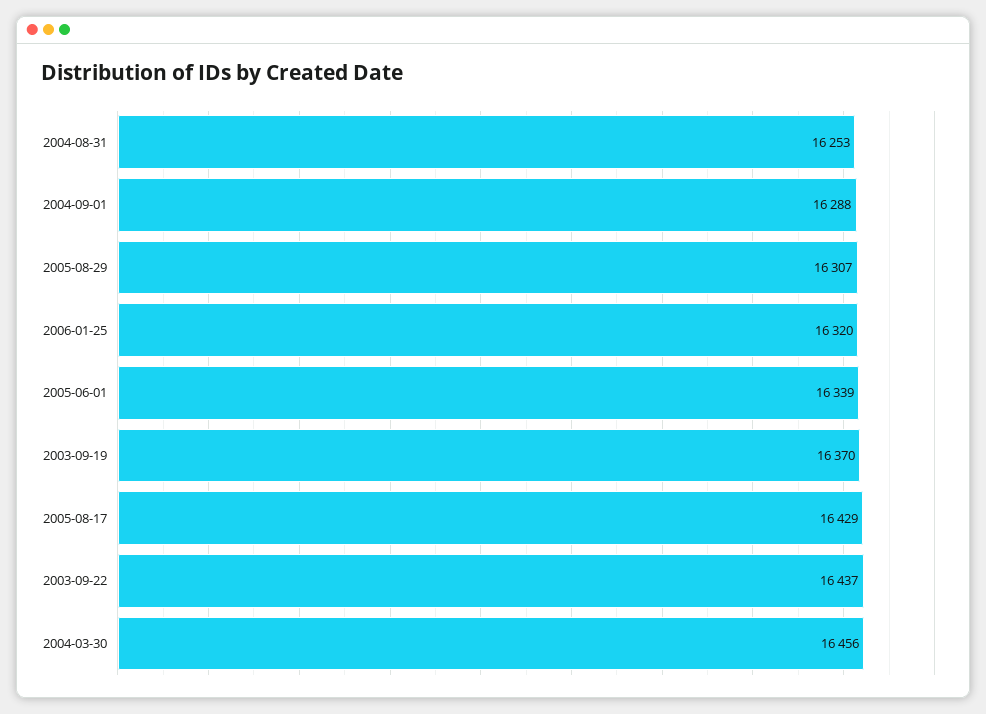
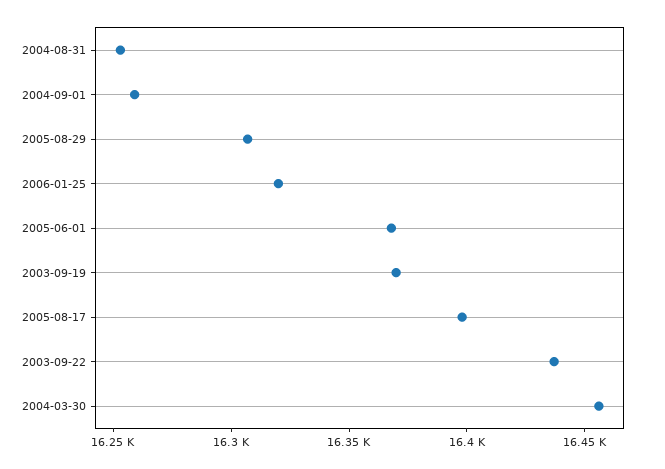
2004-09-01: 16288 -> 16260
2005-06-01: 16339 -> 16370
2005-08-17: 16429 -> 16400

